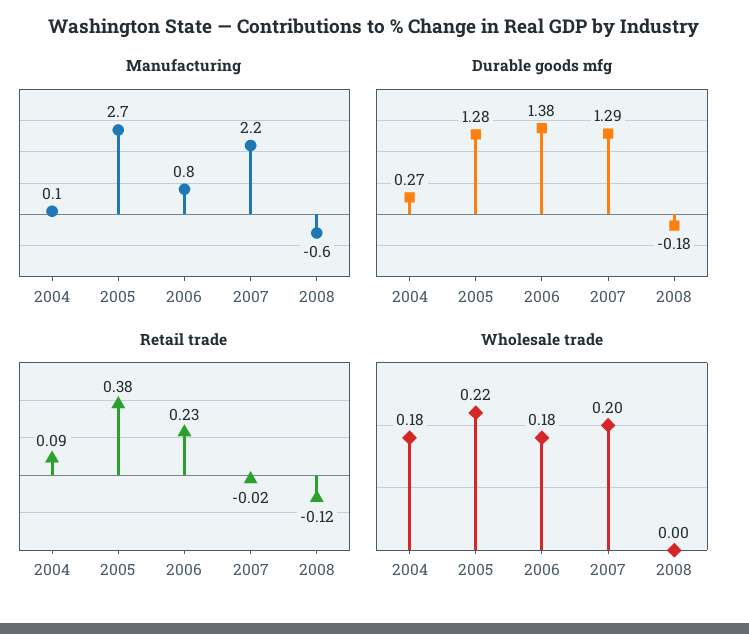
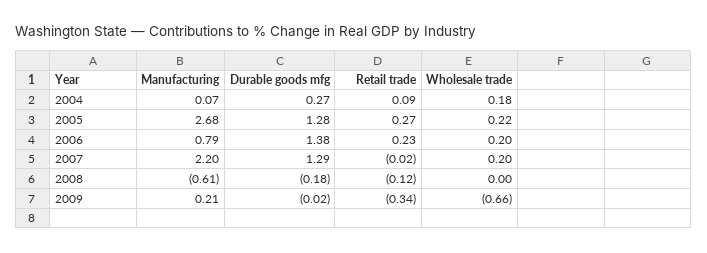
Retail trade, 2005: 0.38 -> 0.27
Wholesale trade, 2006: 0.18 -> 0.2
Manufacturing, 2009: none -> 0.21
Durable goods mfg, 2009: none -> -0.02
Retail trade, 2009: none -> -0.34
Wholesale trade, 2009: none -> -0.66

